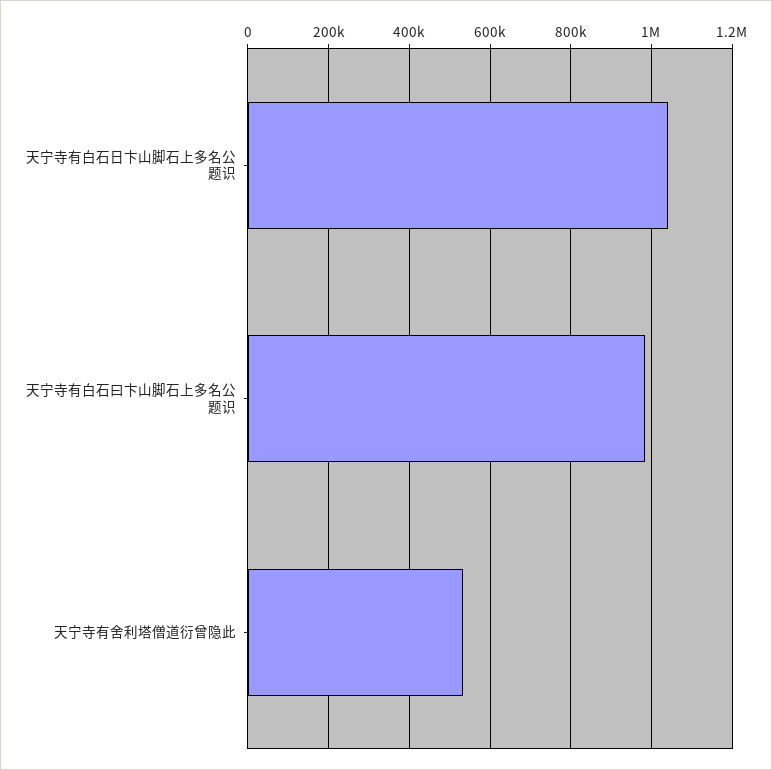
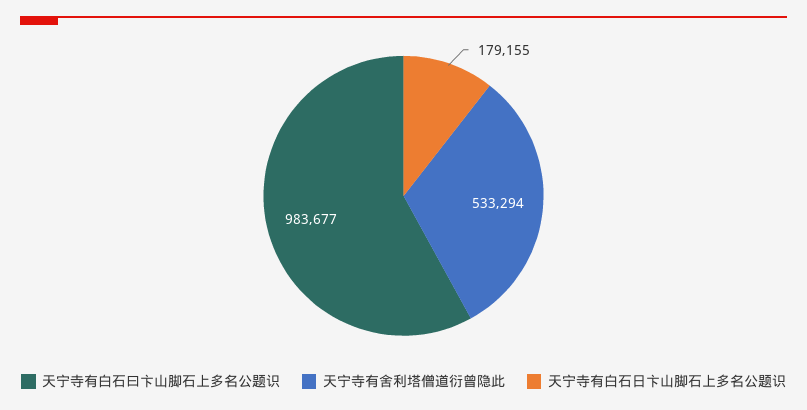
天宁寺有白石日卞山脚石上多名公题识: 1040000 -> 179155

